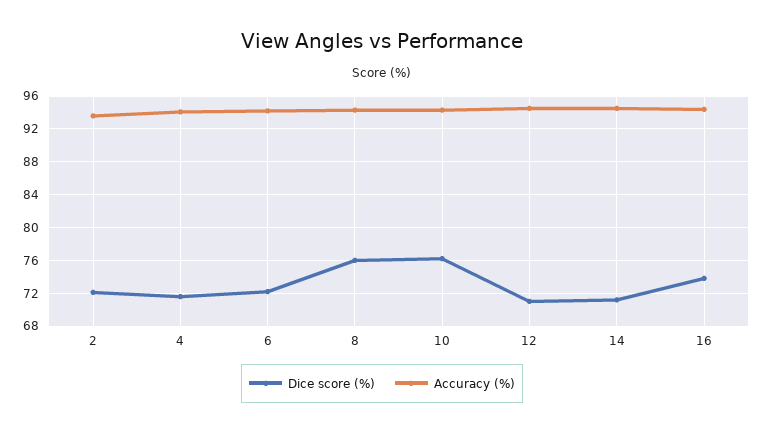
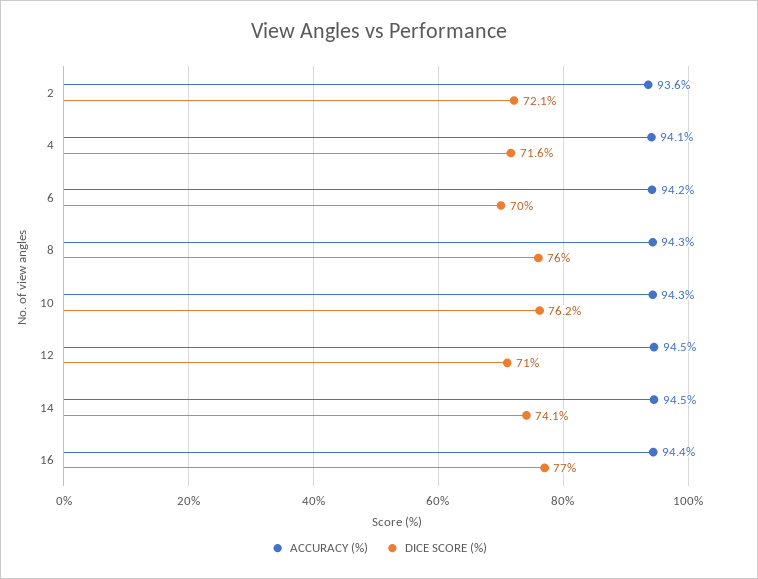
Dice score (%), 6: 72 -> 70
Dice score (%), 14: 71 -> 74.1
Dice score (%), 16: 74 -> 77

